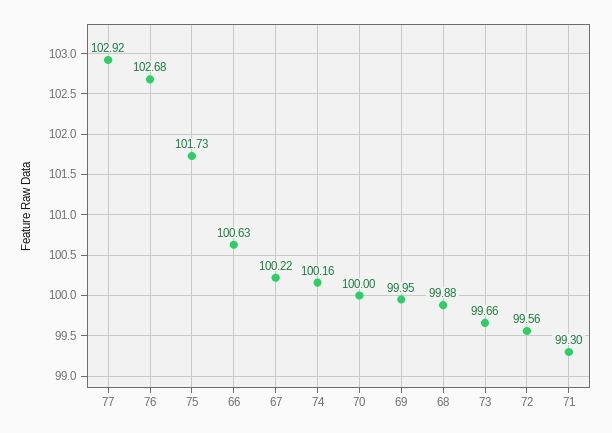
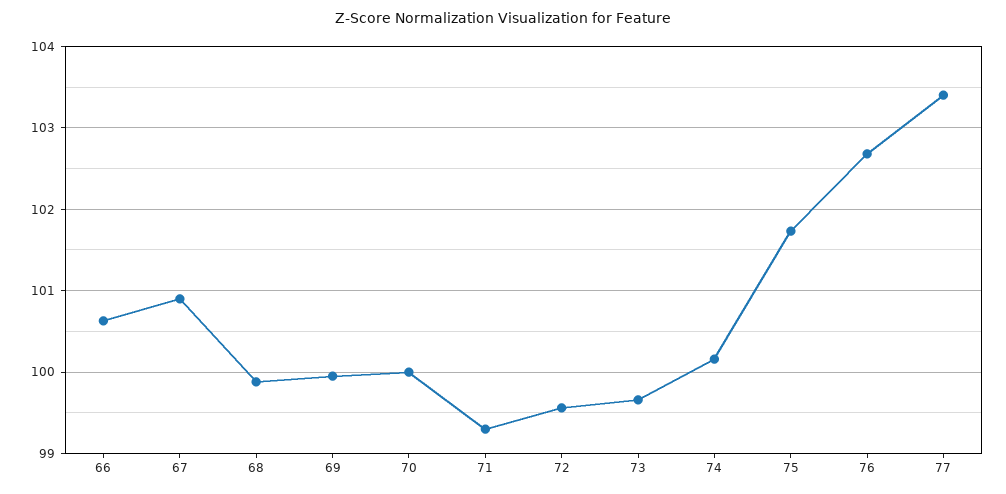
77: 102.92 -> 103.4
67: 100.22 -> 100.9

